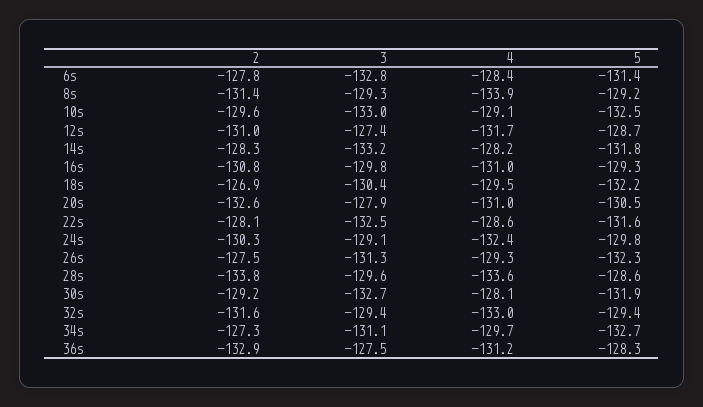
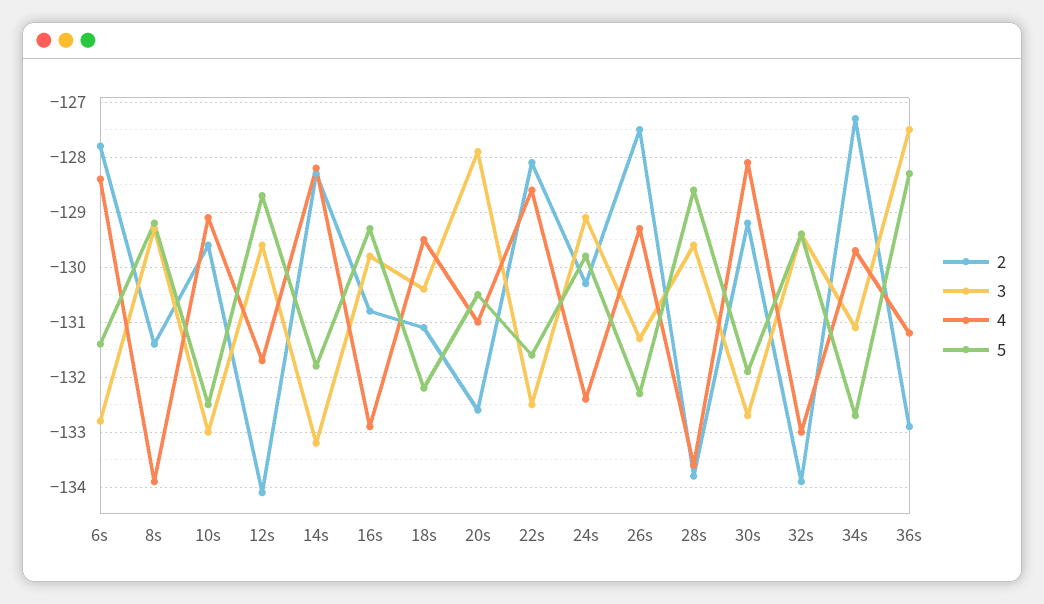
2, 12s: -131 -> -134
3, 12s: -127.4 -> -129.5
4, 16s: -131 -> -133
2, 18s: -126.9 -> -131
2, 32s: -131.6 -> -134

